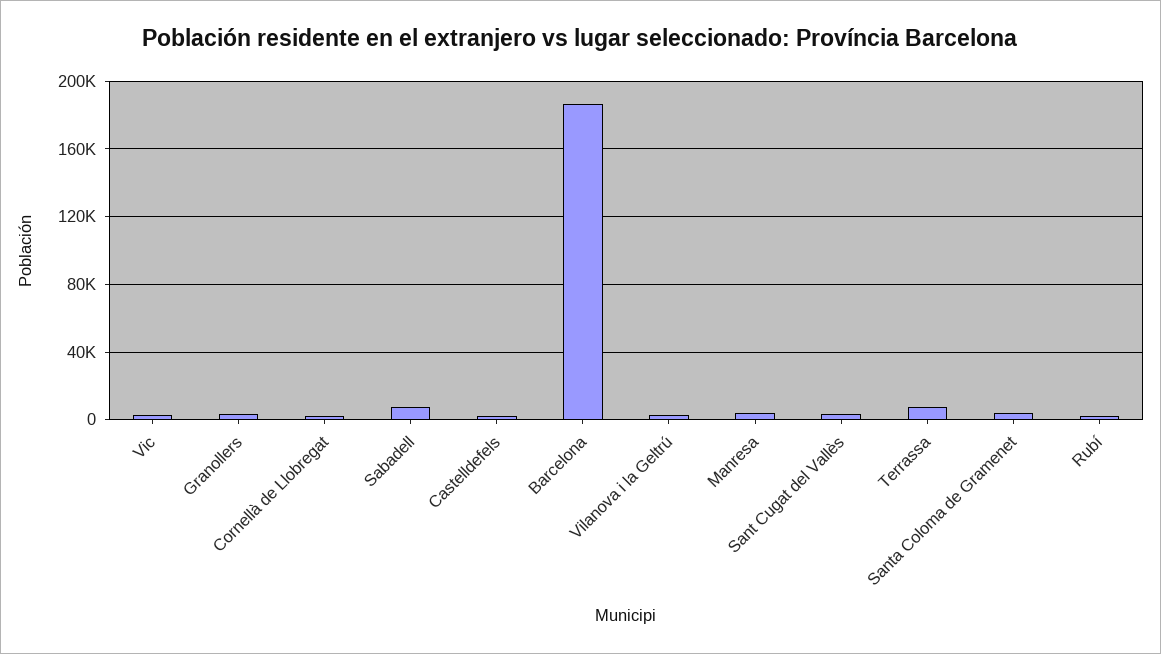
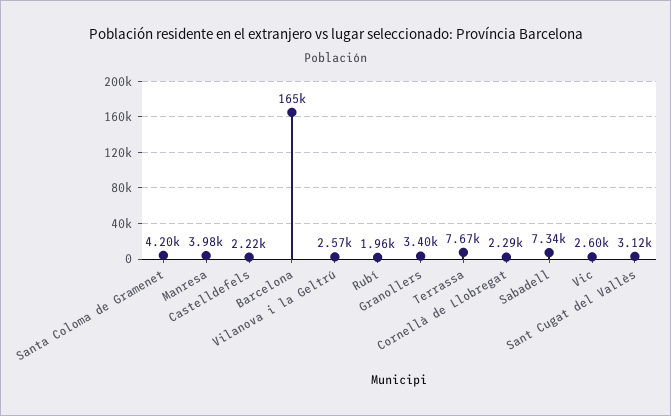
Barcelona: 185000 -> 165000

